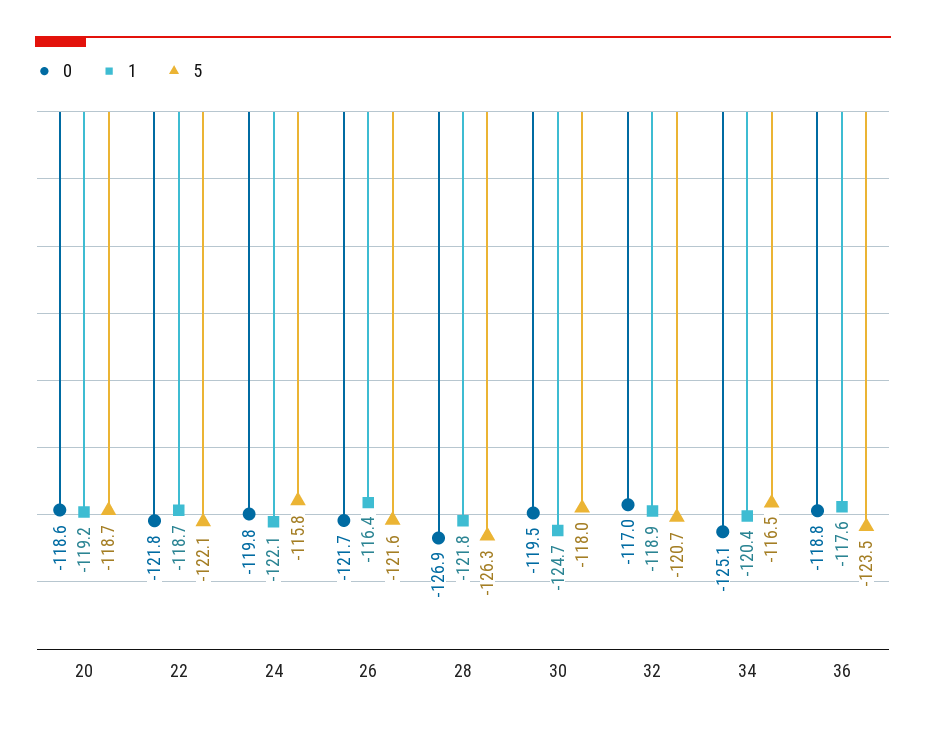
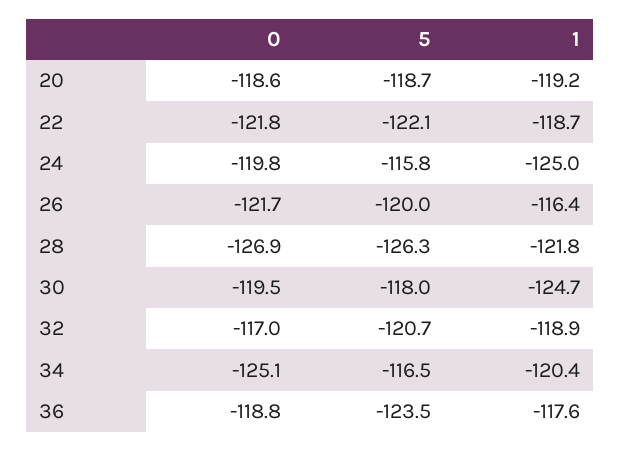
1, 24: -122.1 -> -125
5, 26: -121.6 -> -120

